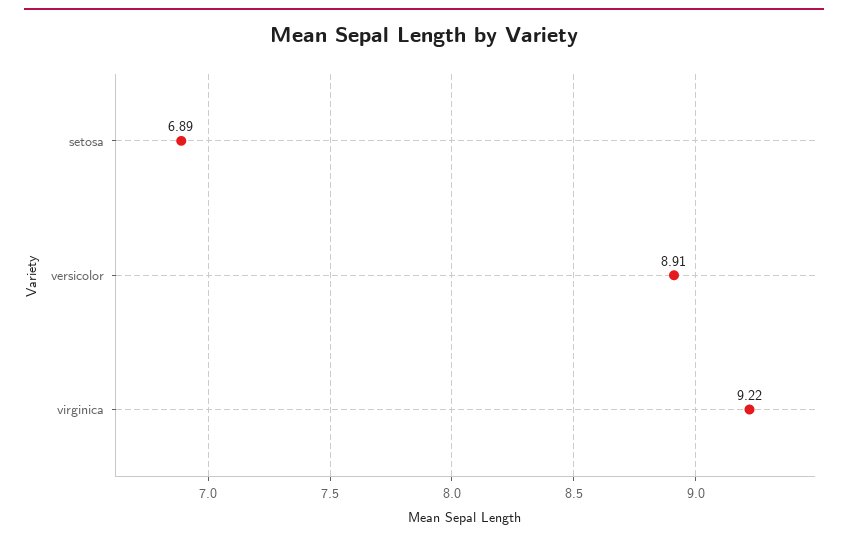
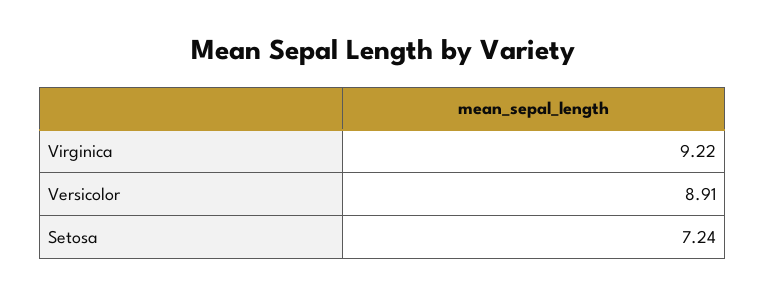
setosa: 6.89 -> 7.24

